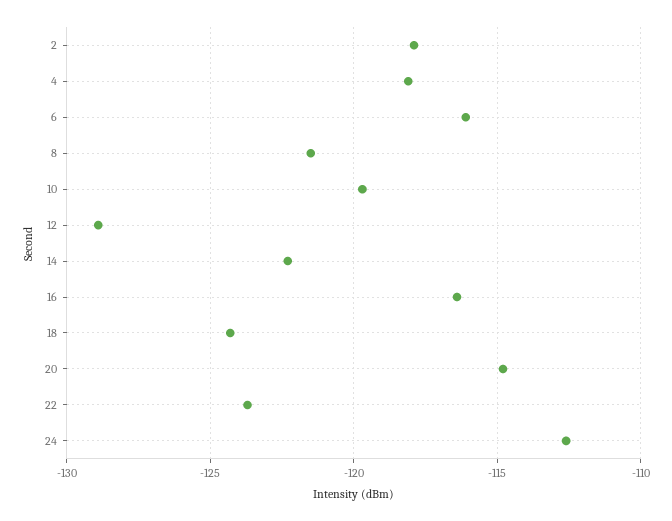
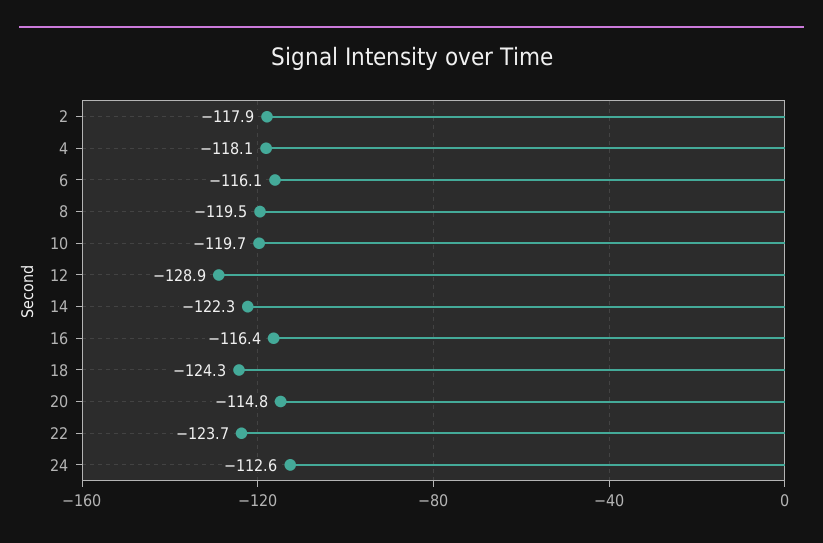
8: -121.5 -> -119.5

